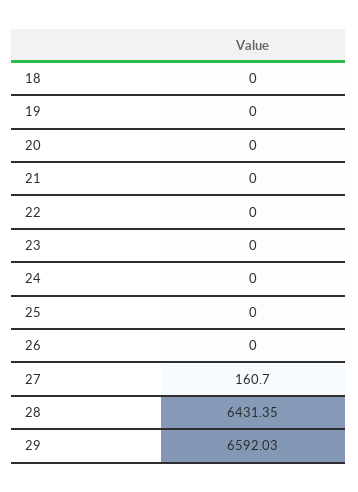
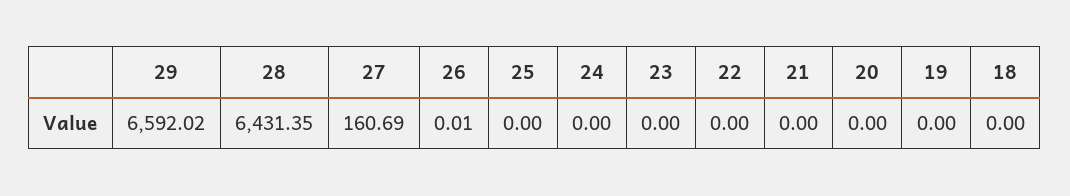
26: 0 -> 0.01
27: 160.7 -> 160.69
29: 6592.03 -> 6592.02

